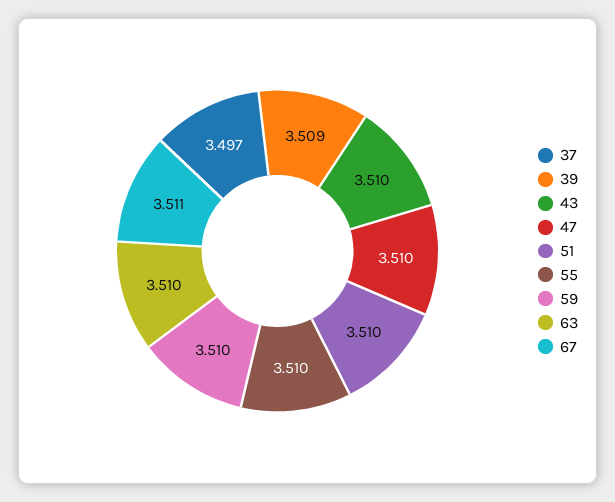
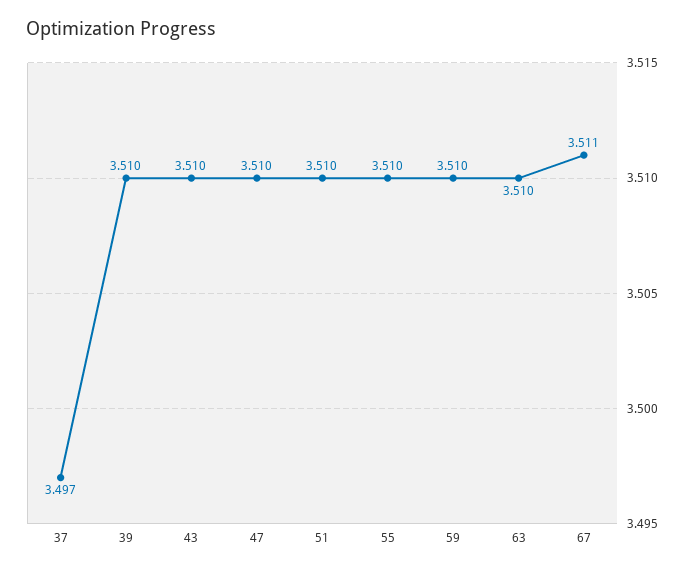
39: 3.509 -> 3.51

